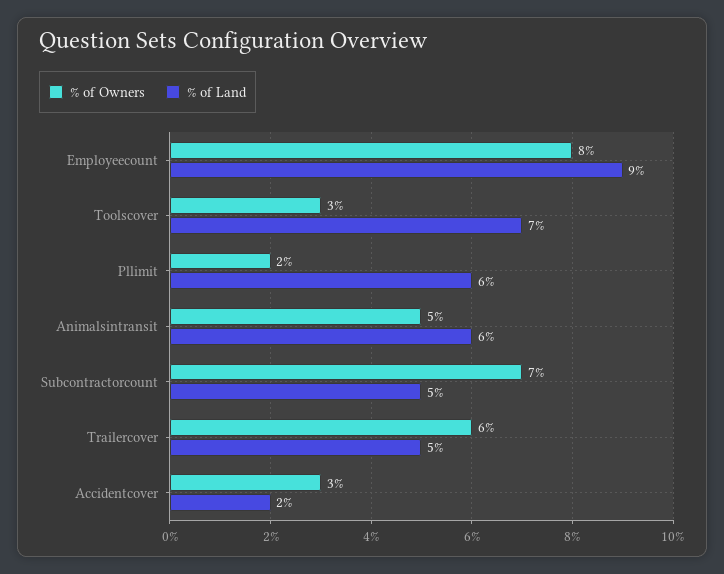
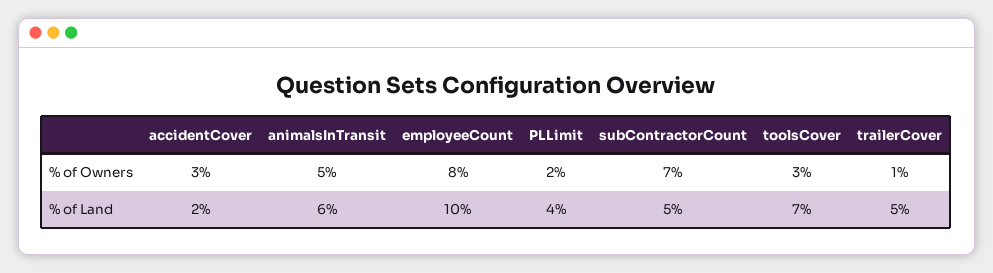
% of Land, Employeecount: 9 -> 10
% of Land, Pllimit: 6 -> 4
% of Owners, Trailercover: 6 -> 1

